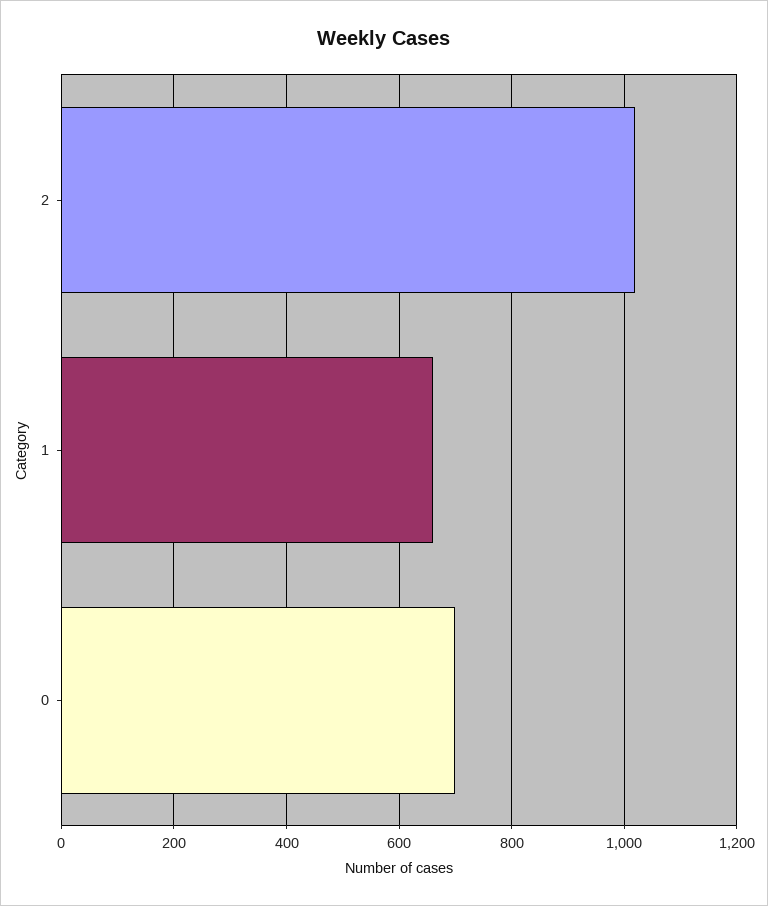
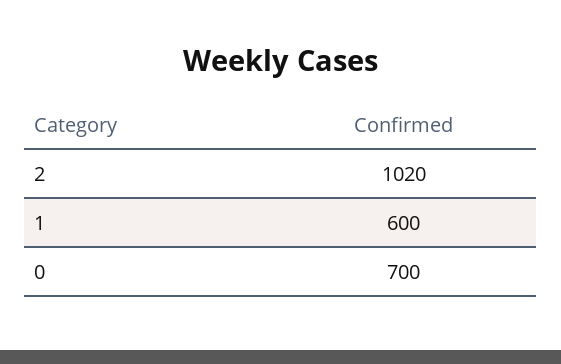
1: 660 -> 600

